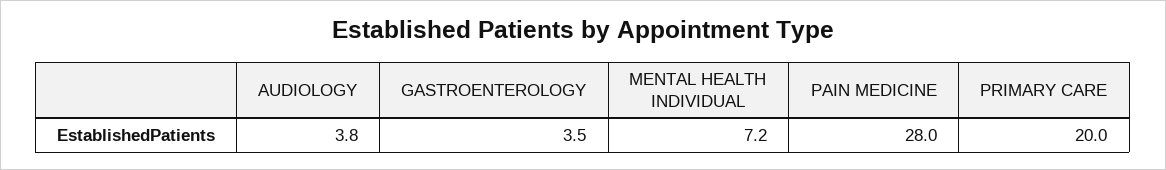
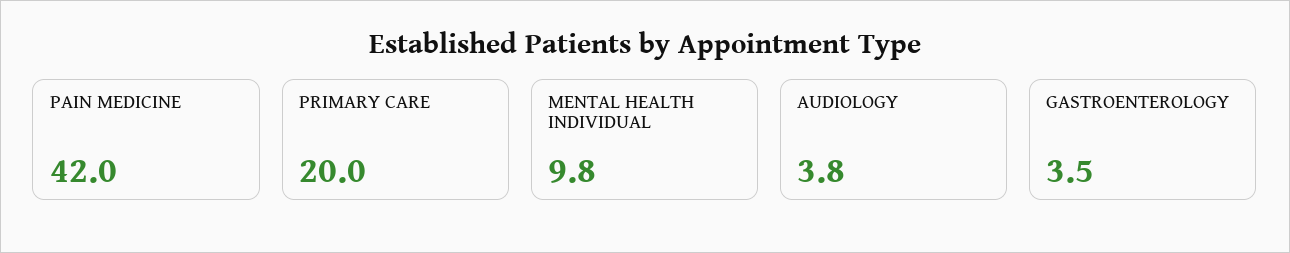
MENTAL HEALTH INDIVIDUAL: 7.2 -> 9.8
PAIN MEDICINE: 28 -> 42

